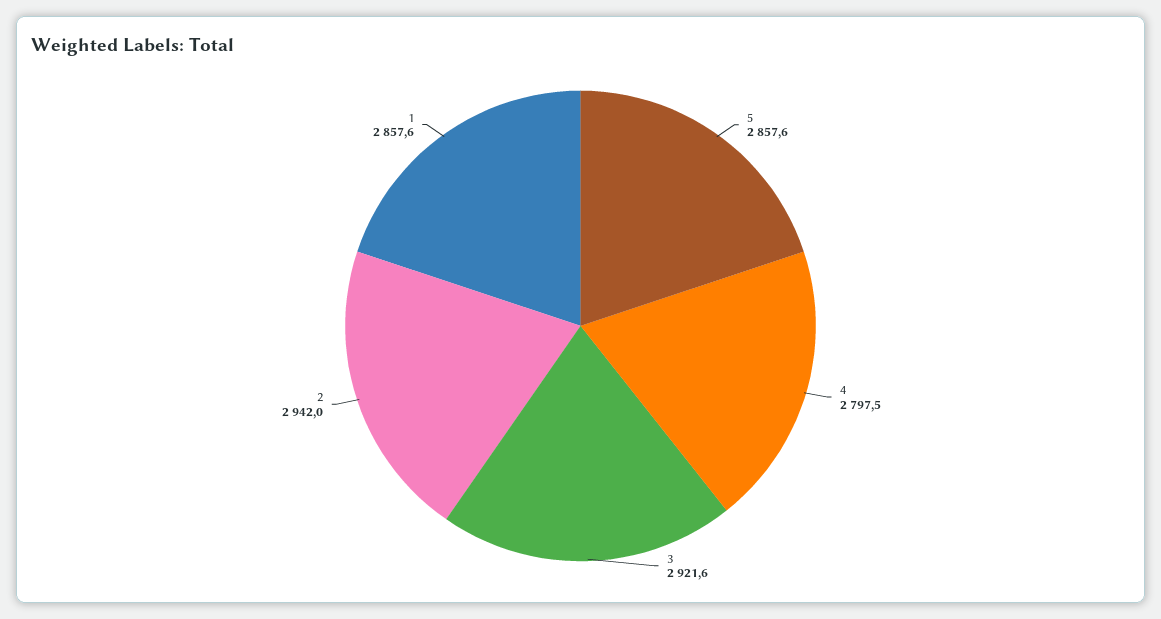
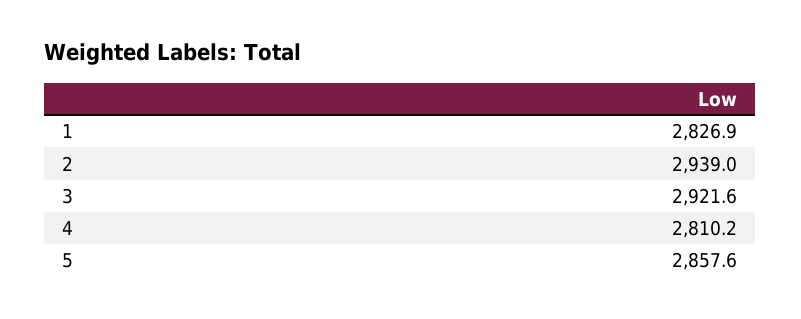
4: 2797.5 -> 2810.2
2: 2942 -> 2939
1: 2857.6 -> 2826.9

